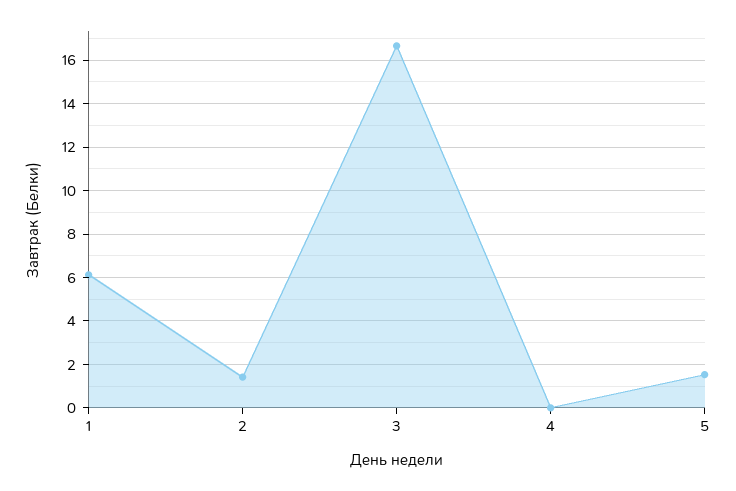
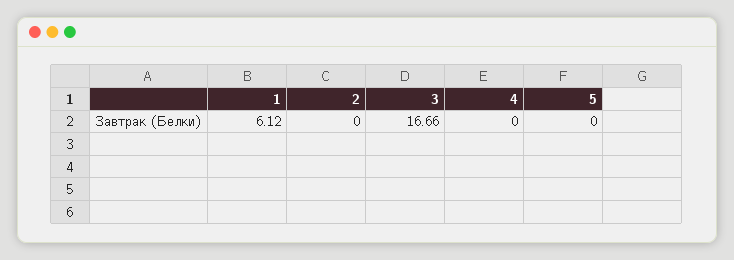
2: 1.5 -> 0
5: 1.5 -> 0

